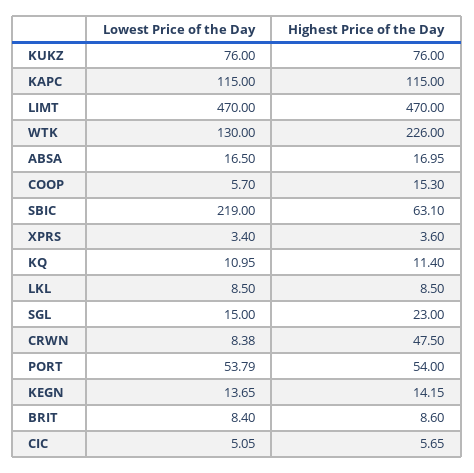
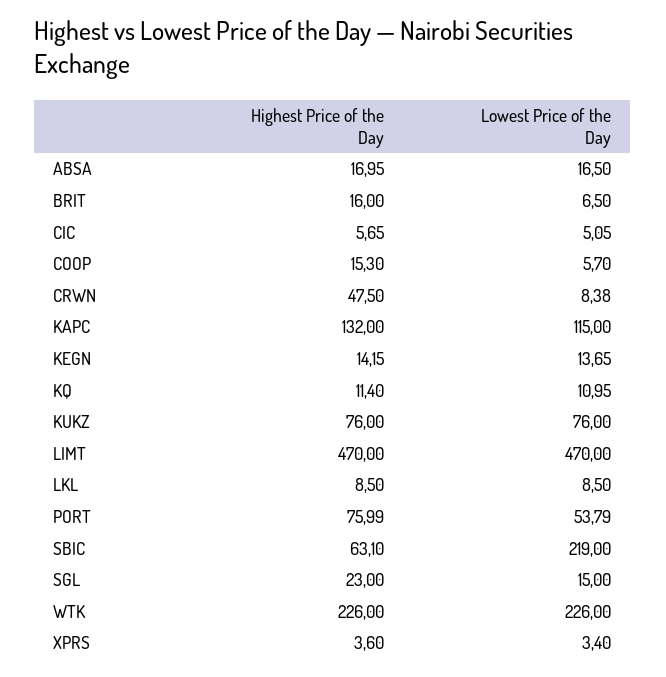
Highest Price of the Day, KAPC: 115 -> 132
Lowest Price of the Day, WTK: 130 -> 226
Highest Price of the Day, PORT: 54 -> 75.99
Lowest Price of the Day, BRIT: 8.4 -> 6.5
Highest Price of the Day, BRIT: 8.6 -> 16

